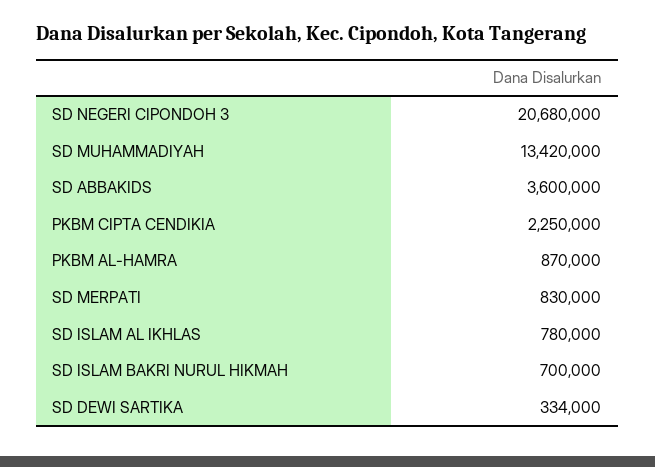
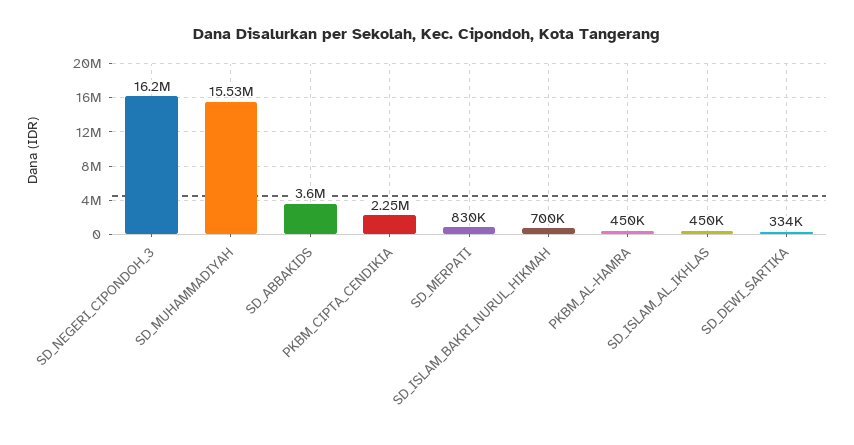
SD NEGERI CIPONDOH 3: 20680000 -> 16200000
SD MUHAMMADIYAH: 13420000 -> 15530000
PKBM AL-HAMRA: 870000 -> 450000
SD ISLAM AL IKHLAS: 780000 -> 450000

